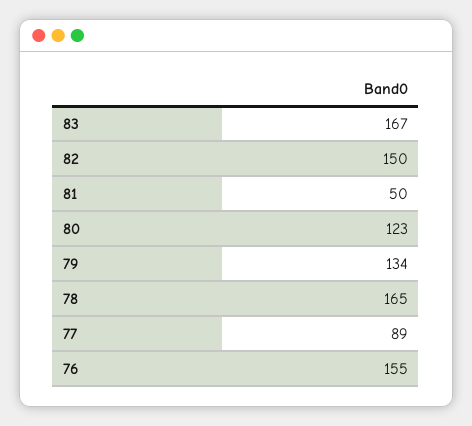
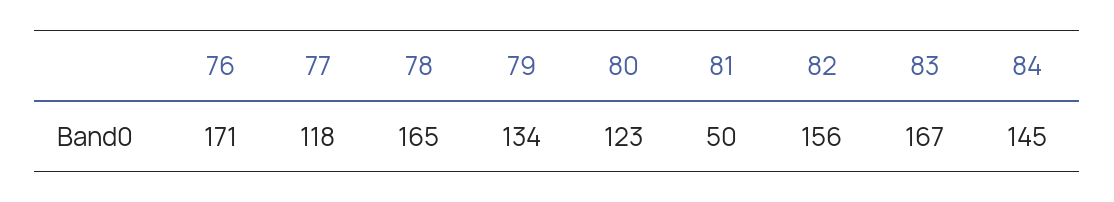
82: 150 -> 156
77: 89 -> 118
76: 155 -> 171
84: none -> 145

